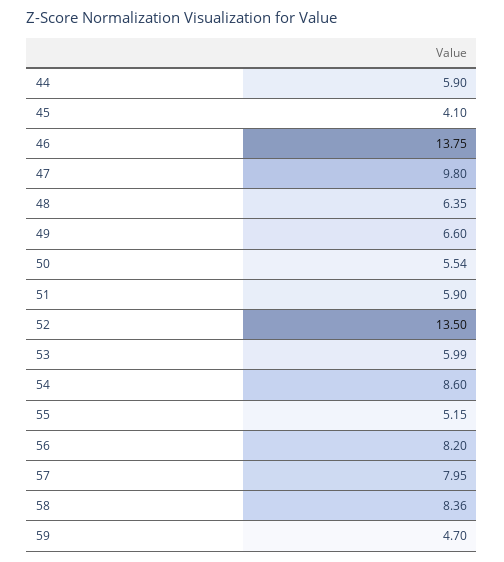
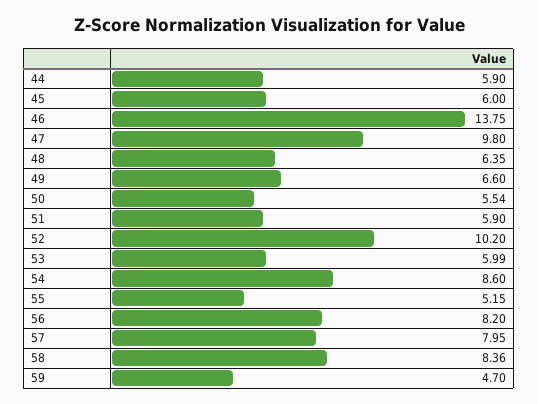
45: 4.1 -> 6
52: 13.5 -> 10.2

